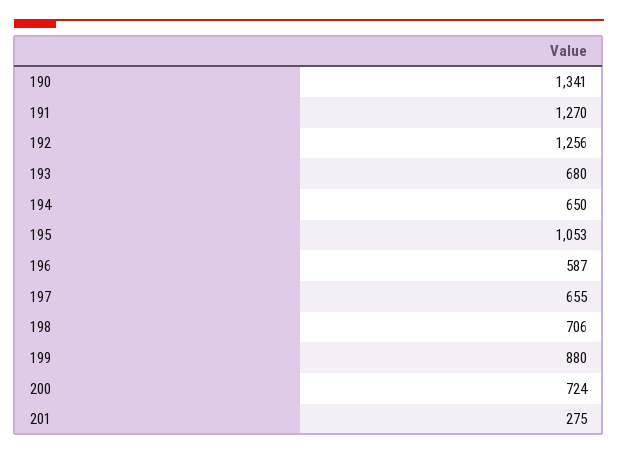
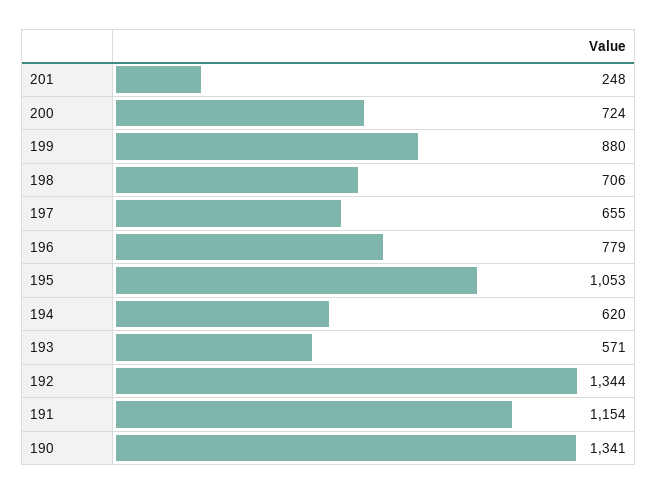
191: 1270 -> 1154
192: 1256 -> 1344
193: 680 -> 571
194: 650 -> 620
196: 587 -> 779
201: 275 -> 248

